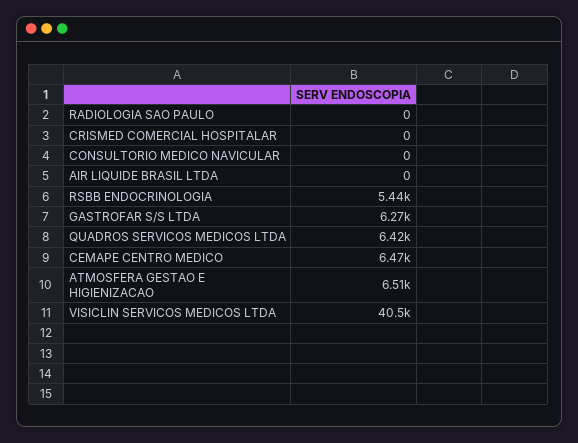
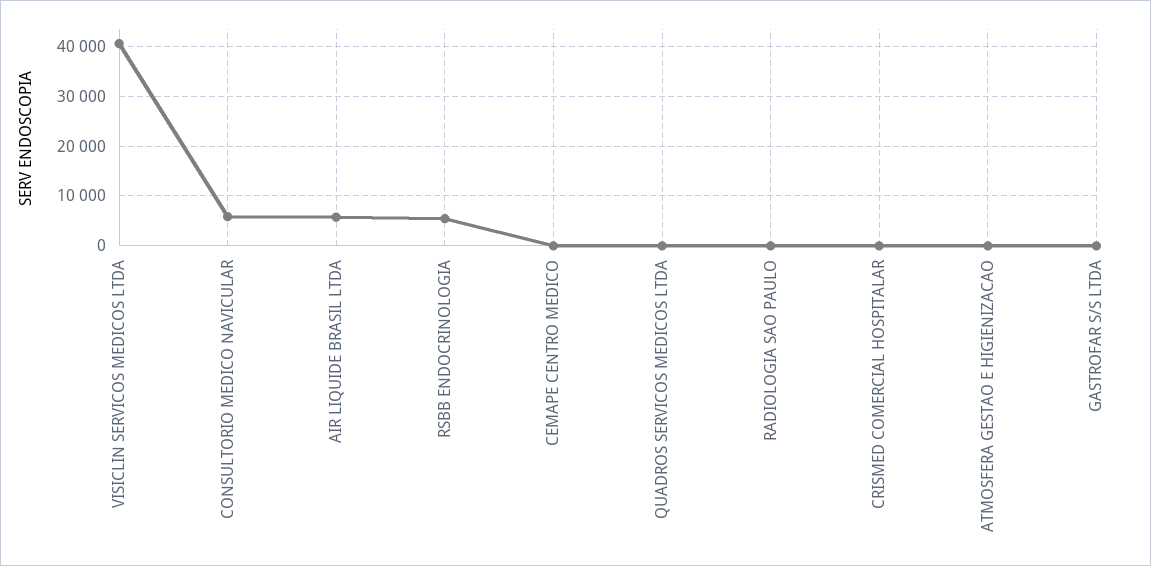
CONSULTORIO MEDICO NAVICULAR: 0 -> 6000
AIR LIQUIDE BRASIL LTDA: 0 -> 6000
GASTROFAR S/S LTDA: 6270 -> 0
QUADROS SERVICOS MEDICOS LTDA: 6420 -> 0
CEMAPE CENTRO MEDICO: 6470 -> 0
ATMOSFERA GESTAO E HIGIENIZACAO: 6510 -> 0

